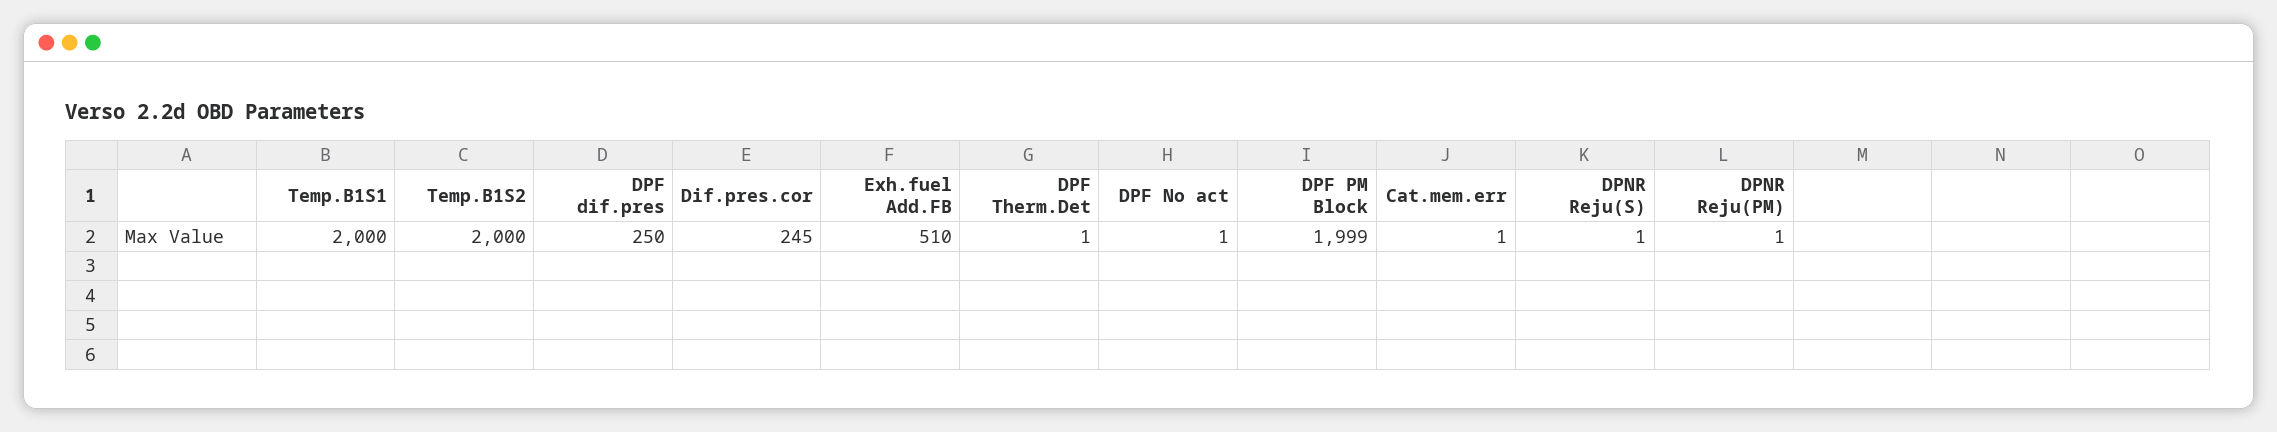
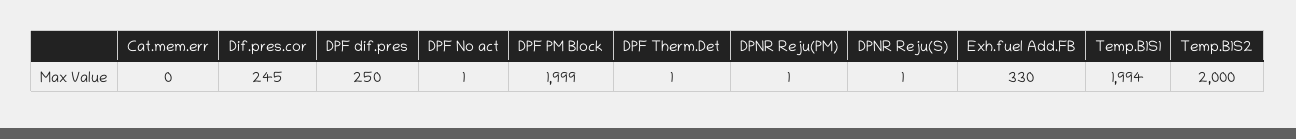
Temp.B1S1: 2000 -> 1994
Exh.fuel Add.FB: 510 -> 330
Cat.mem.err: 1 -> 0

